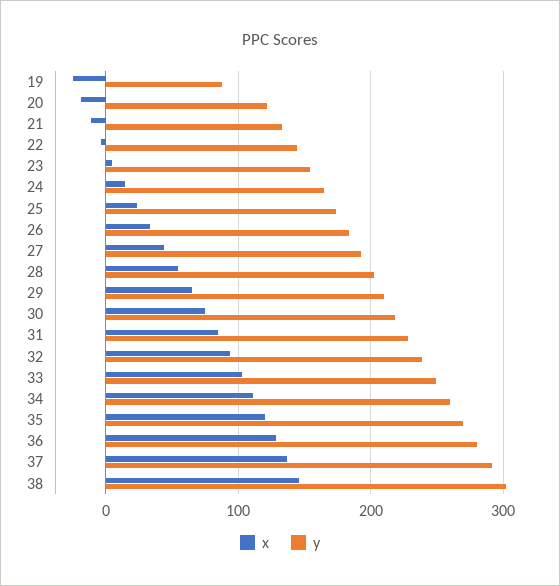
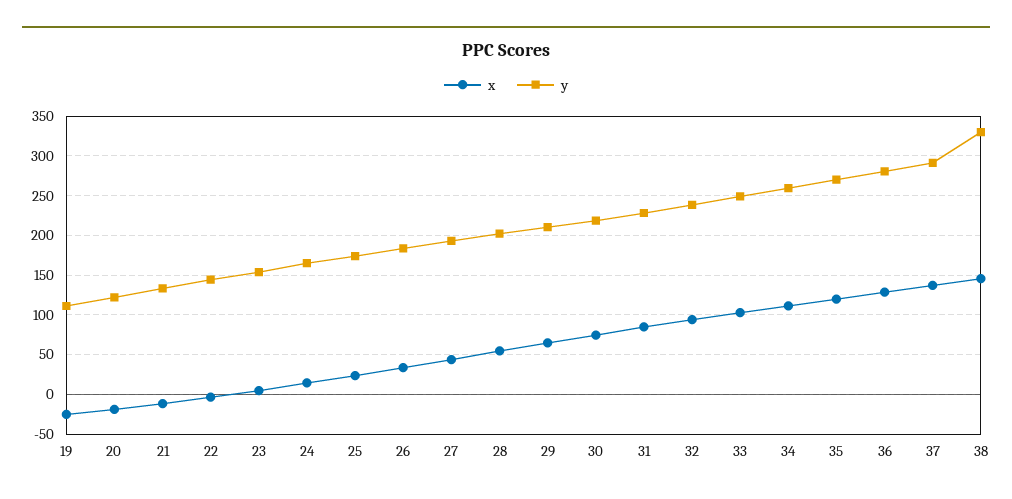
y, 19: 90 -> 110
y, 38: 300 -> 330

